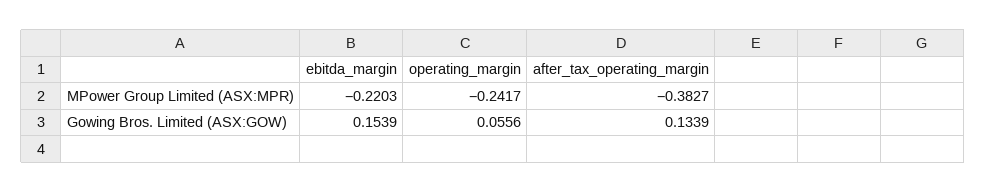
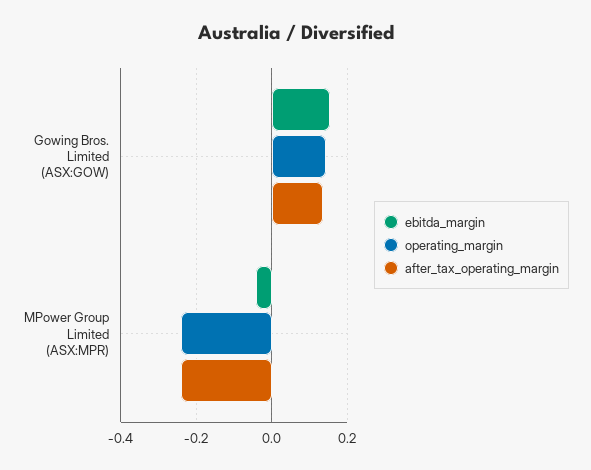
ebitda_margin, MPower Group Limited (ASX:MPR): -0.2203 -> -0.04
after_tax_operating_margin, MPower Group Limited (ASX:MPR): -0.3827 -> -0.24
operating_margin, Gowing Bros. Limited (ASX:GOW): 0.0556 -> 0.14

